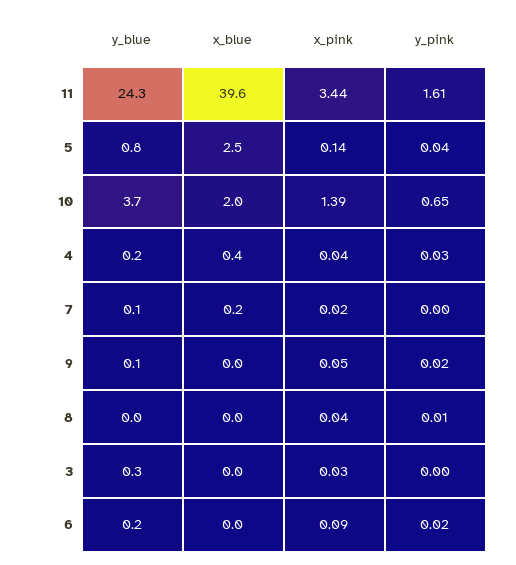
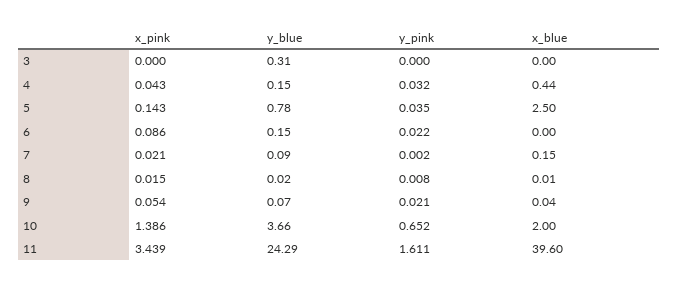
x_pink, 8: 0.04 -> 0.015
x_pink, 3: 0.03 -> 0

